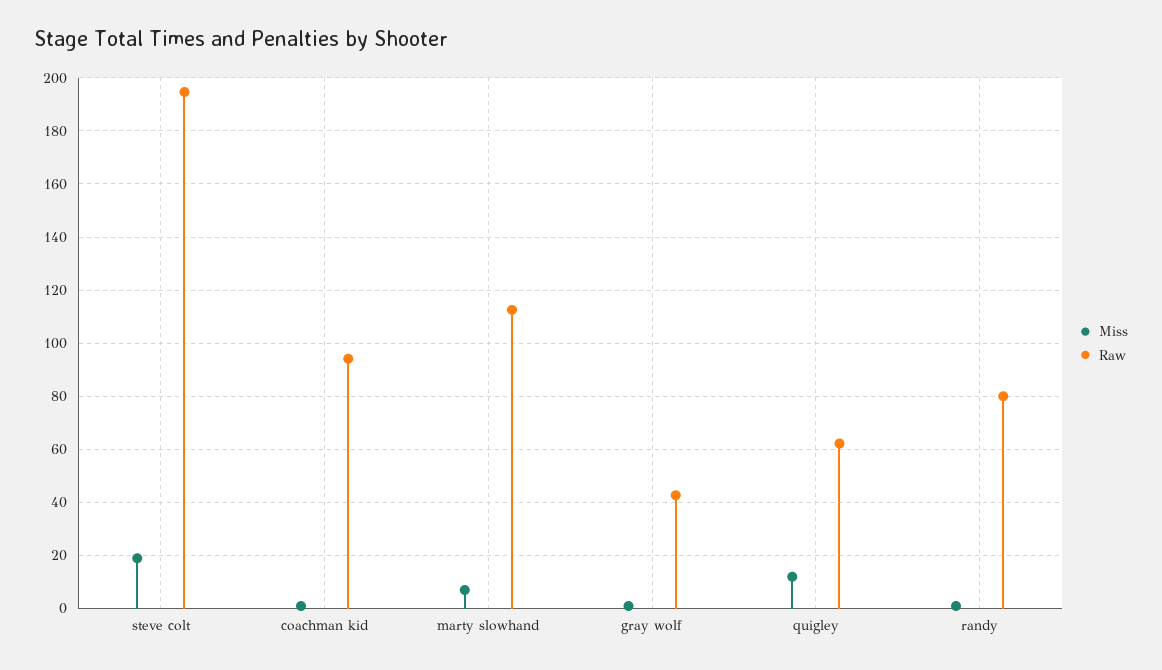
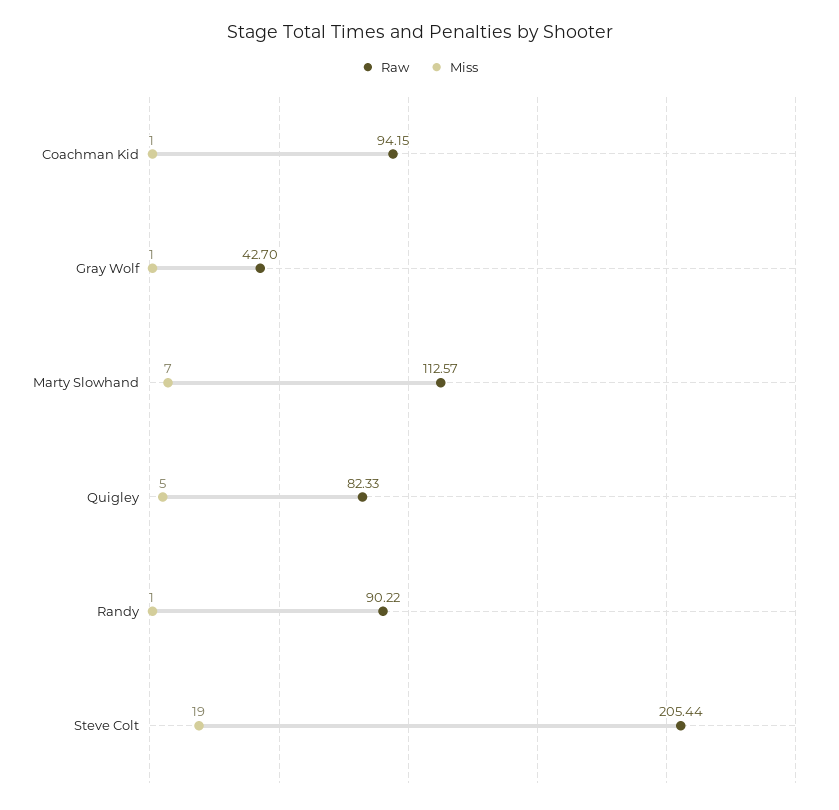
Raw, steve colt: 195 -> 205.44
Miss, quigley: 12.5 -> 5
Raw, quigley: 62.5 -> 82.33
Raw, randy: 80 -> 90.22

